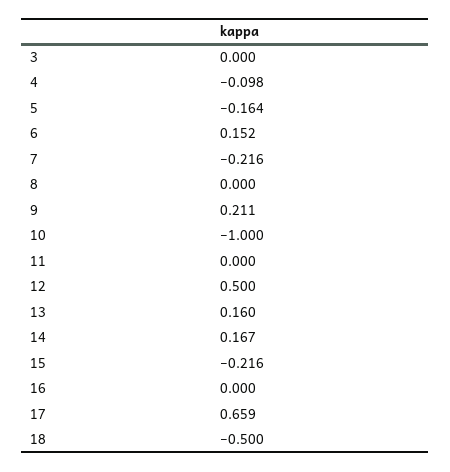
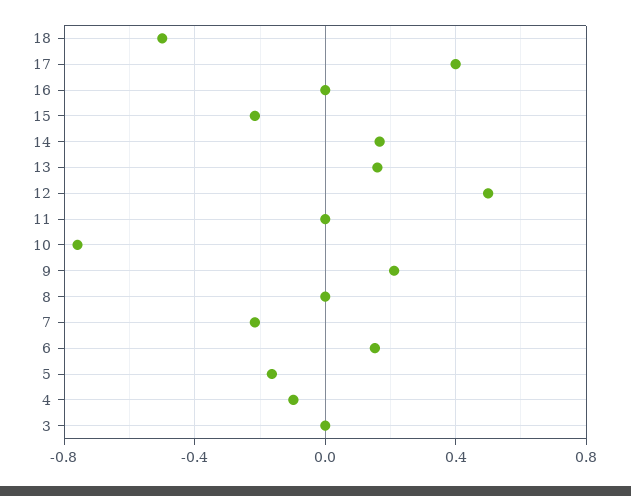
10: -1 -> -0.75
17: 0.659 -> 0.4

